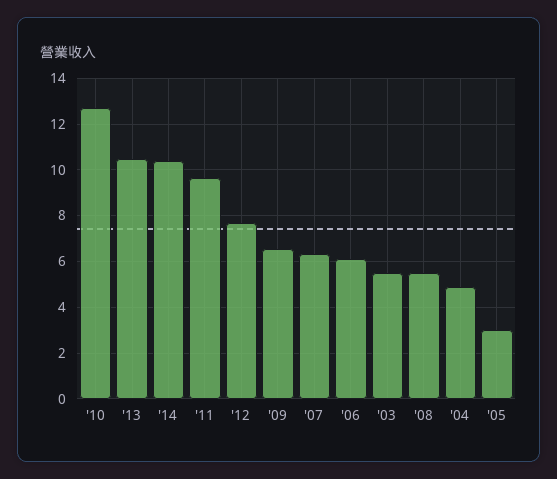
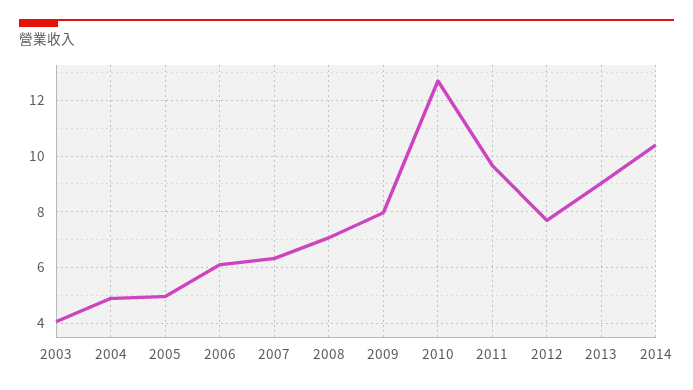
'13: 10.5 -> 9
'09: 6.5 -> 8
'03: 5.5 -> 4
'08: 5.5 -> 7
'05: 3 -> 5

